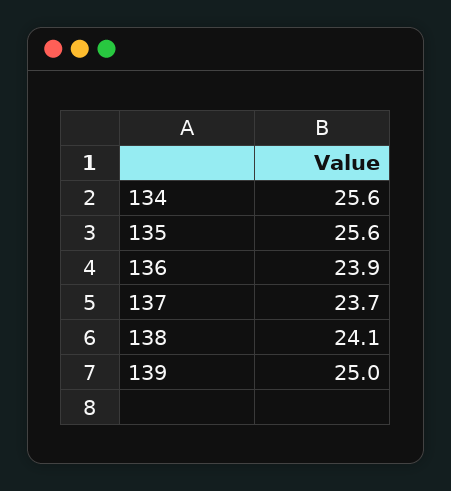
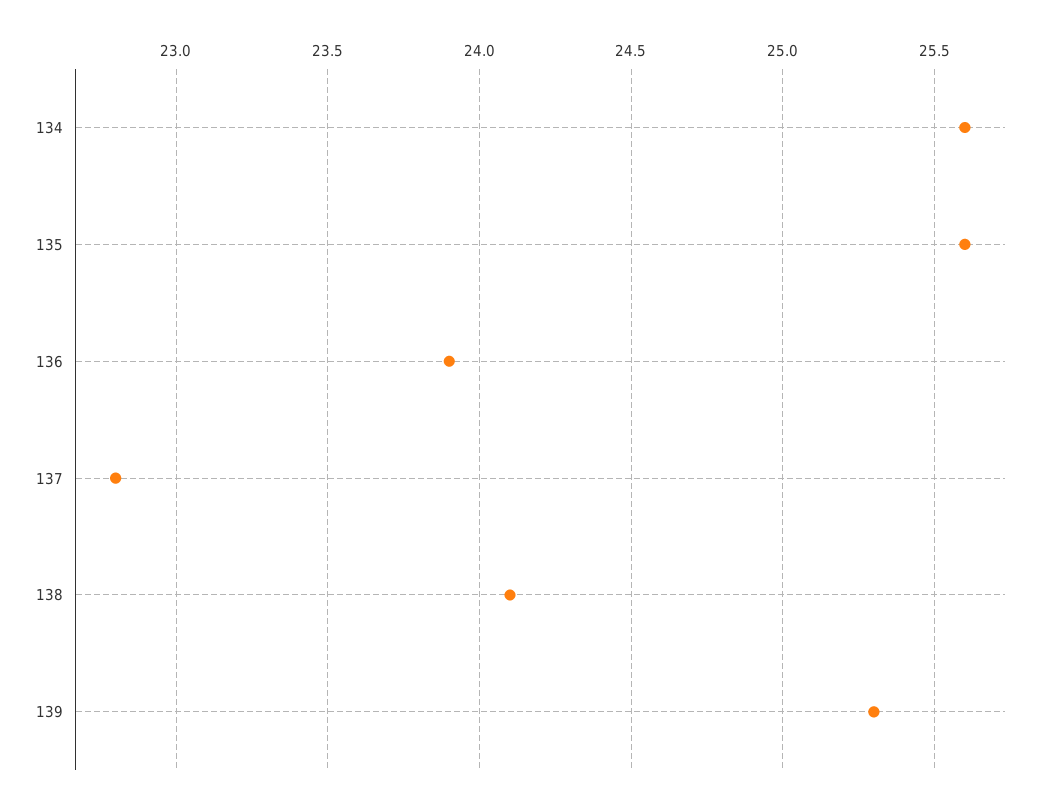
137: 23.7 -> 22.8
139: 25 -> 25.3

